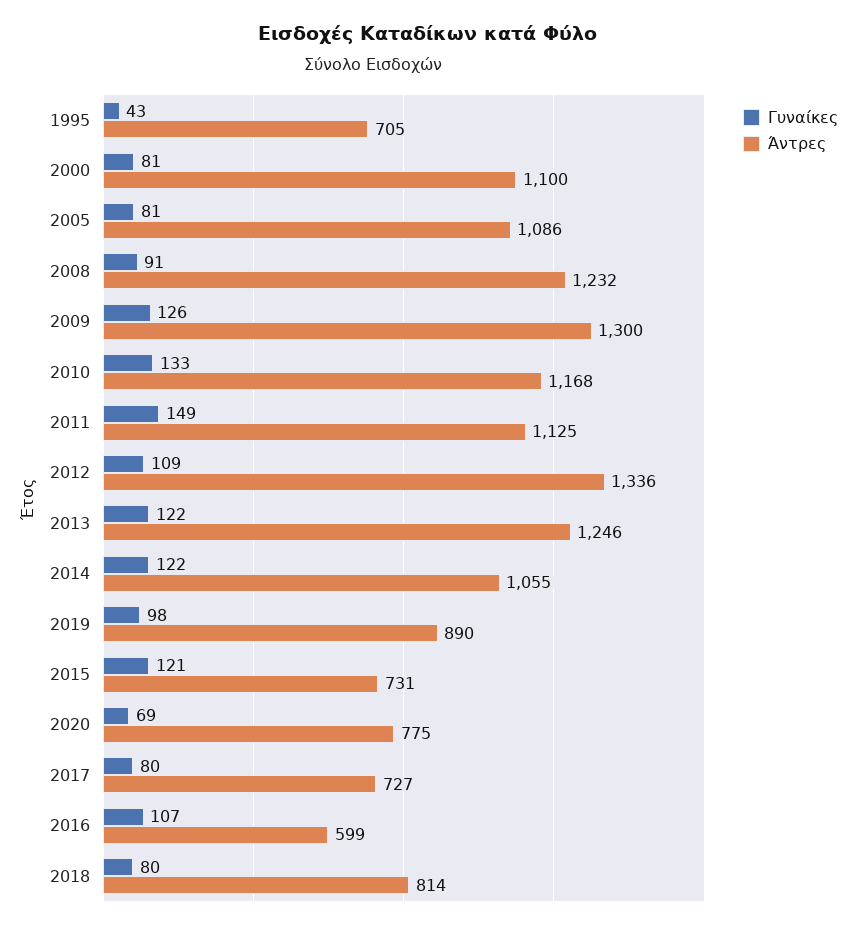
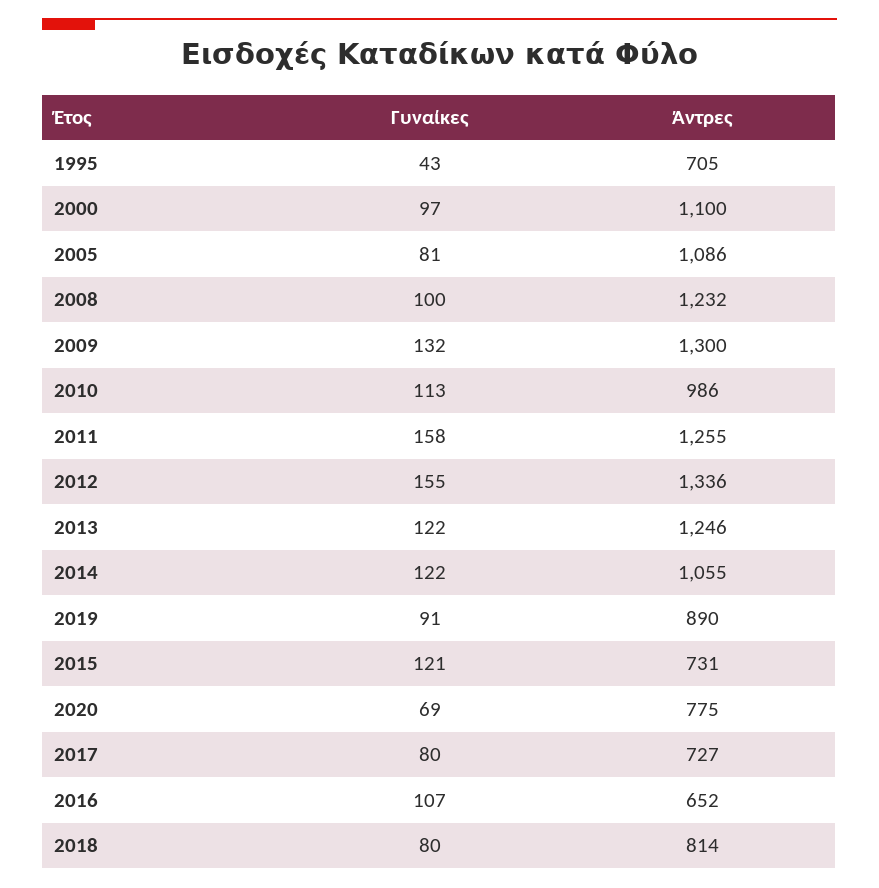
Γυναίκες, 2000: 81 -> 97
Γυναίκες, 2008: 91 -> 100
Γυναίκες, 2009: 126 -> 132
Γυναίκες, 2010: 133 -> 113
Άντρες, 2010: 1168 -> 986
Γυναίκες, 2011: 149 -> 158
Άντρες, 2011: 1125 -> 1255
Γυναίκες, 2012: 109 -> 155
Γυναίκες, 2019: 98 -> 91
Άντρες, 2016: 599 -> 652

